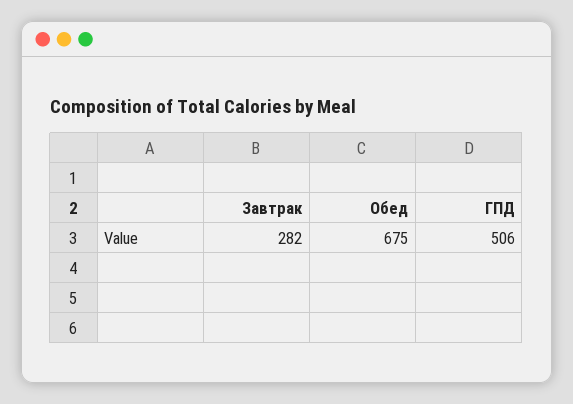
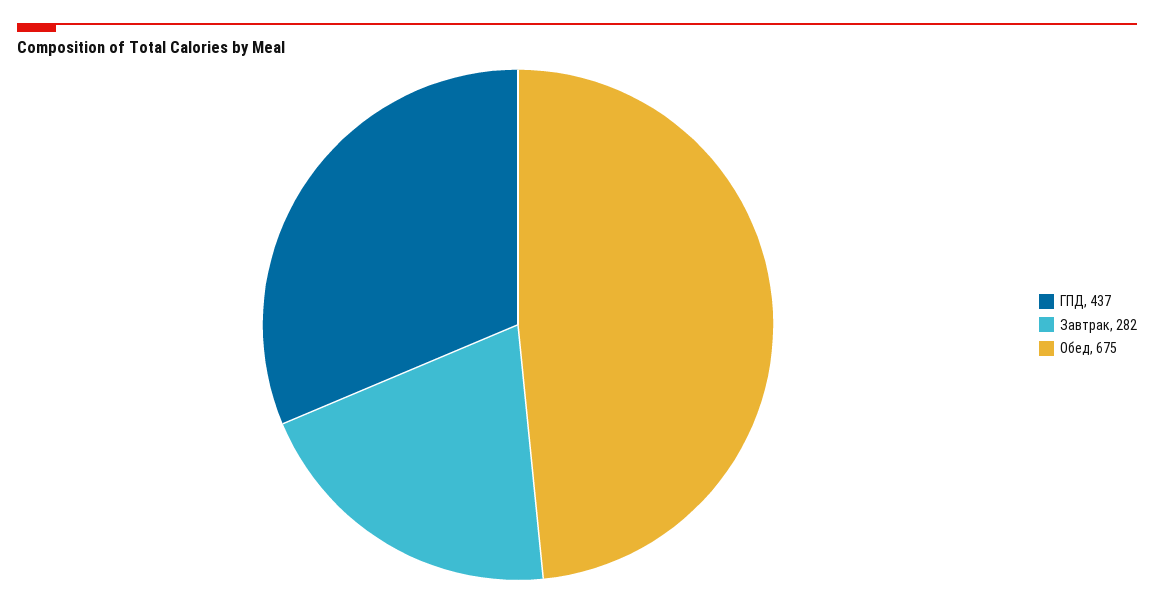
ГПД: 506 -> 437

